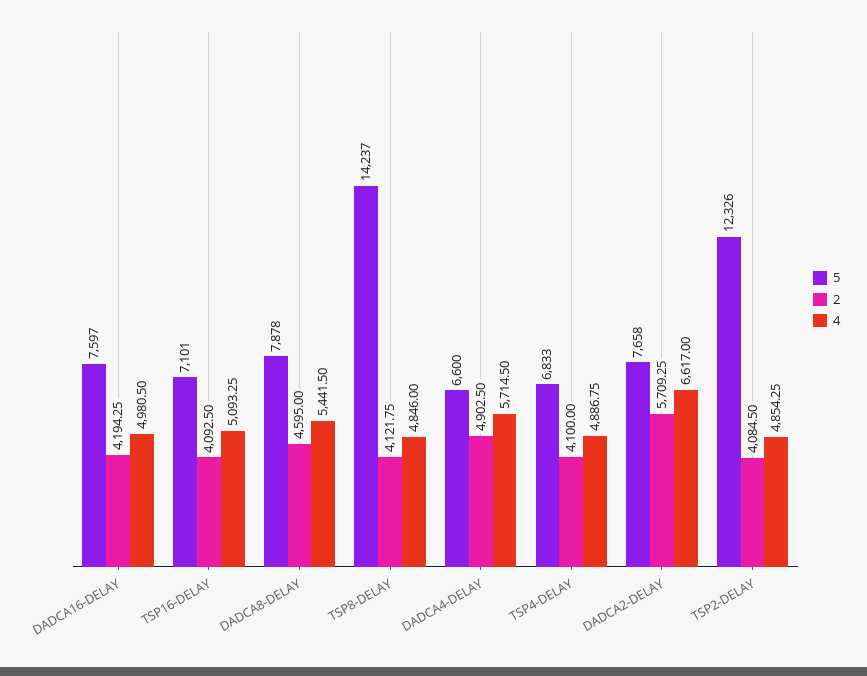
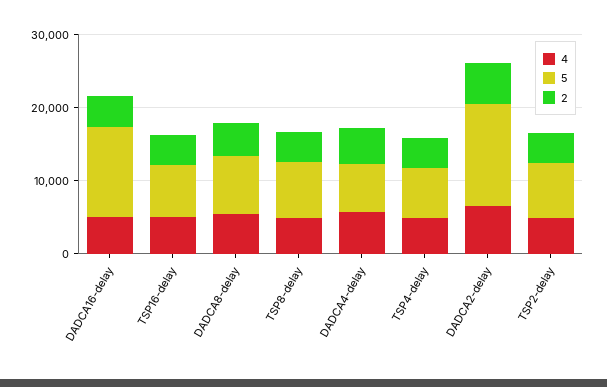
5, DADCA16-DELAY: 7597 -> 12000
5, TSP8-DELAY: 14237 -> 8000
5, DADCA2-DELAY: 7658 -> 14000
5, TSP2-DELAY: 12326 -> 8000

